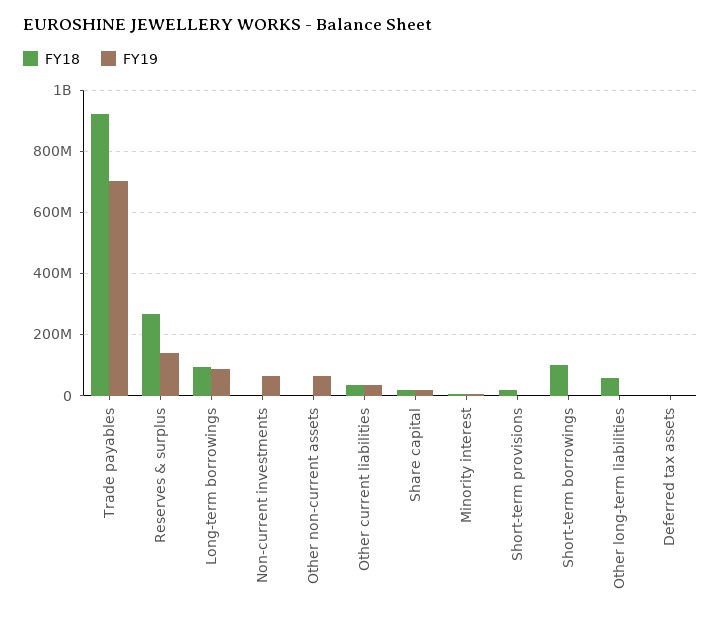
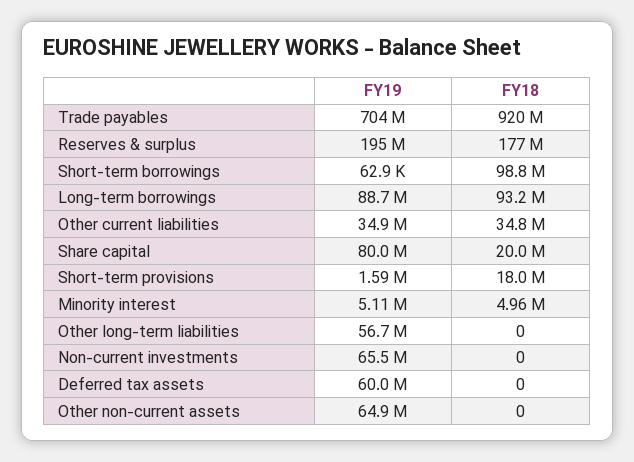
FY18, Reserves & surplus: 260000000 -> 177000000
FY19, Reserves & surplus: 140000000 -> 195000000
FY19, Share capital: 20000000 -> 80000000
FY18, Other long-term liabilities: 60000000 -> 0
FY19, Other long-term liabilities: 0 -> 56700000
FY19, Deferred tax assets: 0 -> 60000000

